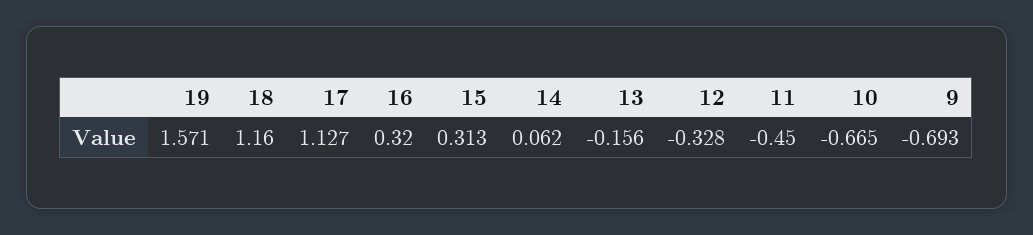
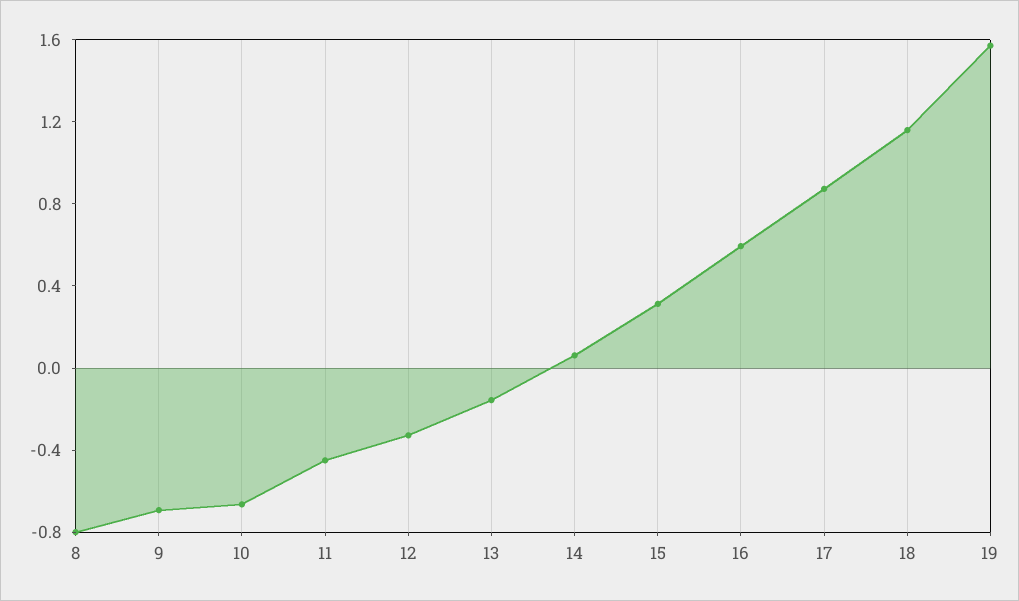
17: 1.127 -> 0.9
16: 0.32 -> 0.6
8: none -> -0.8

